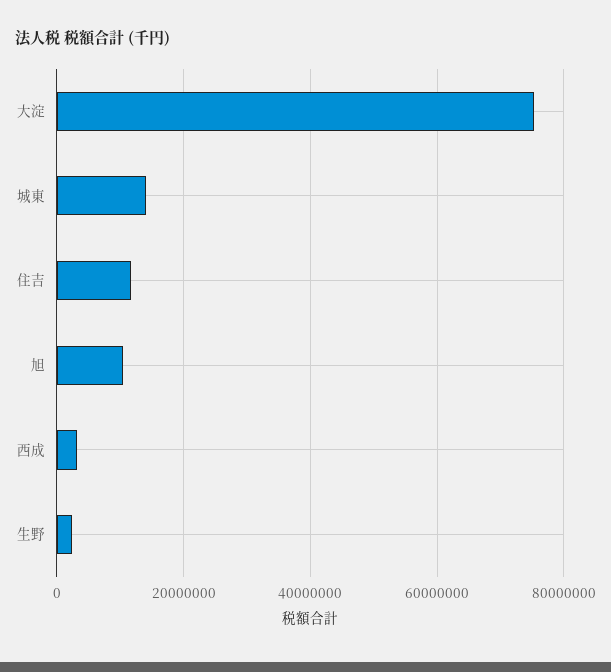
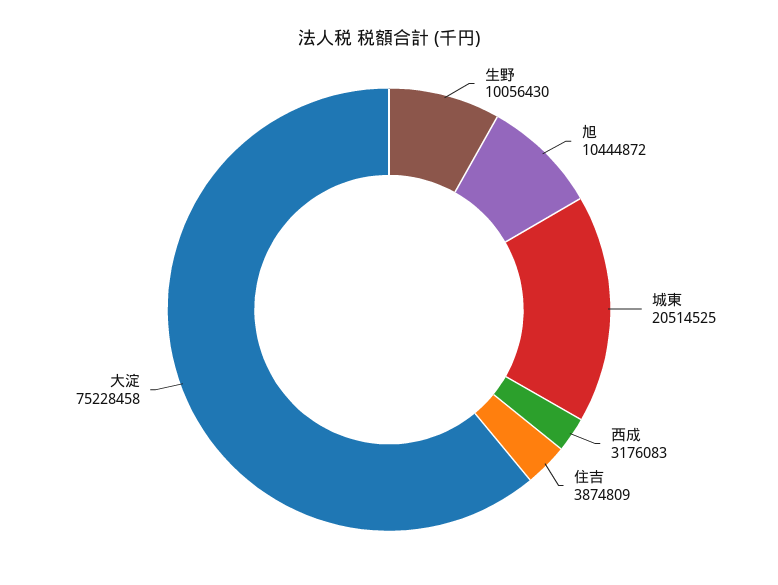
城東: 14000000 -> 20514525
住吉: 12000000 -> 3874809
生野: 2000000 -> 10056430

